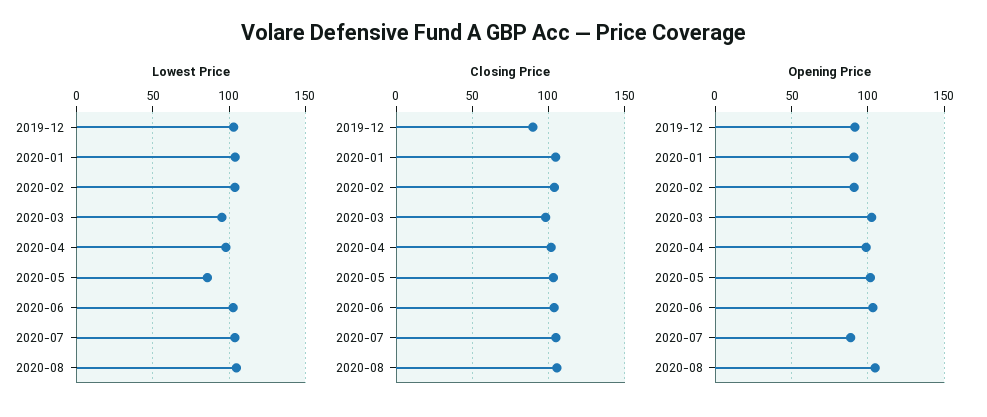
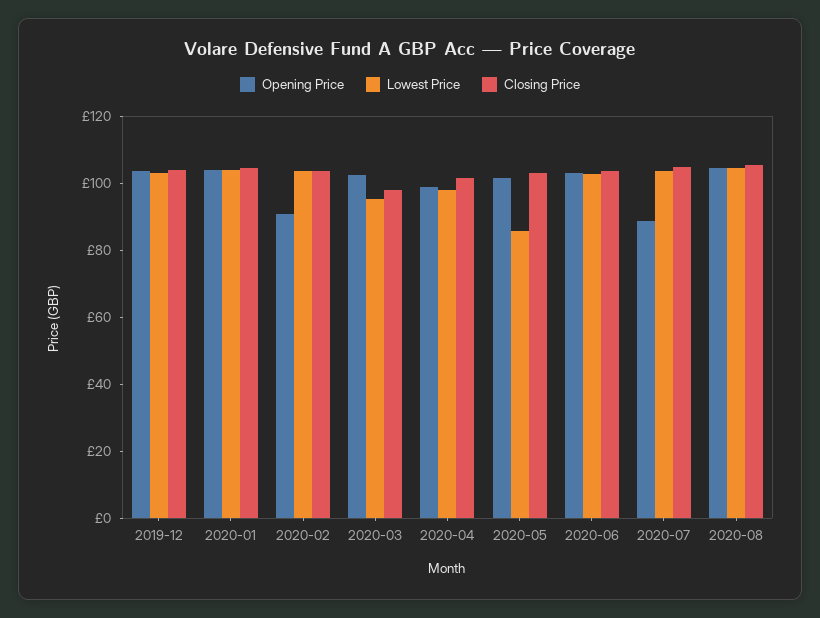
Closing Price, 2019-12: 90 -> 105
Opening Price, 2019-12: 90 -> 105
Opening Price, 2020-01: 90 -> 105

